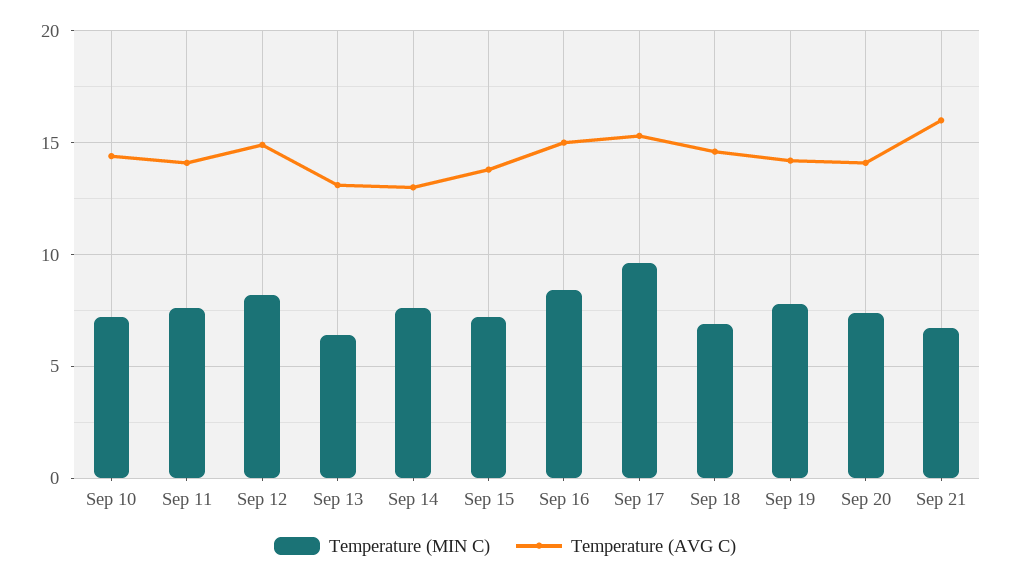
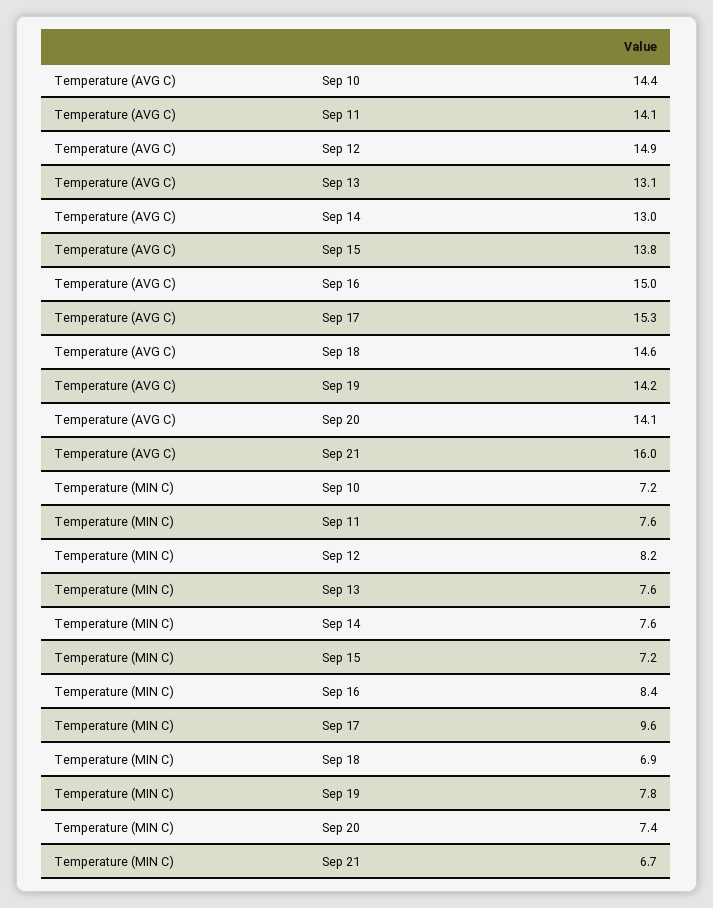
Temperature (MIN C), Sep 13: 6.5 -> 7.6

